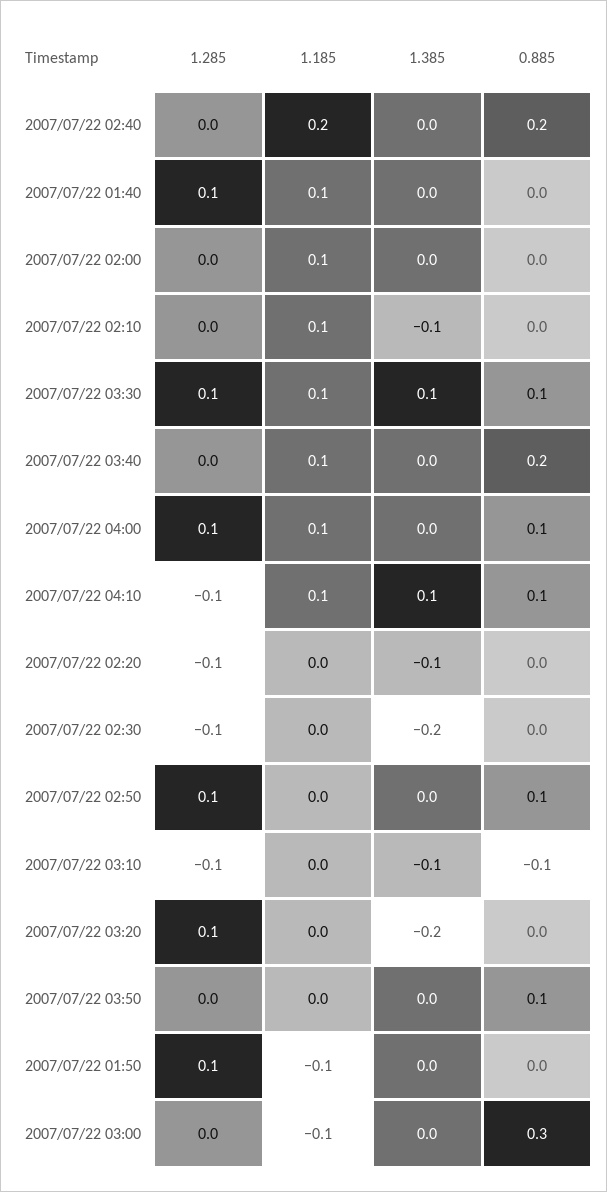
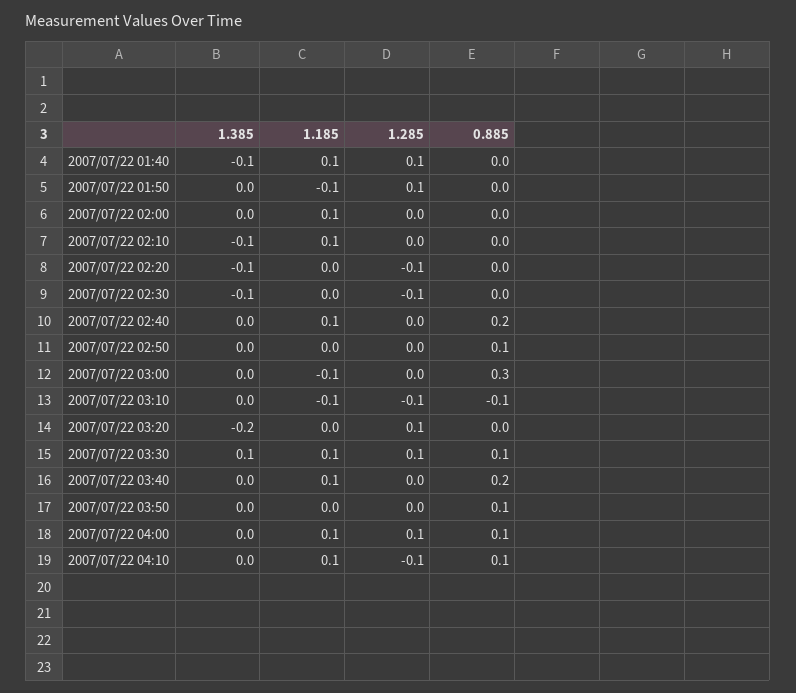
1.185, 2007/07/22 02:40: 0.2 -> 0.1
1.385, 2007/07/22 01:40: 0 -> -0.1
1.385, 2007/07/22 04:10: 0.1 -> 0
1.385, 2007/07/22 02:30: -0.2 -> -0.1
1.285, 2007/07/22 02:50: 0.1 -> 0
1.185, 2007/07/22 03:10: 0 -> -0.1
1.385, 2007/07/22 03:10: -0.1 -> 0

